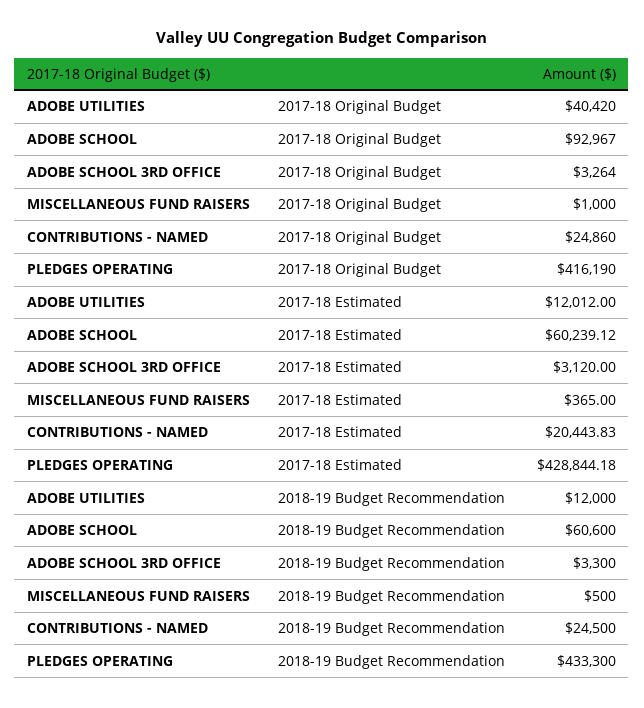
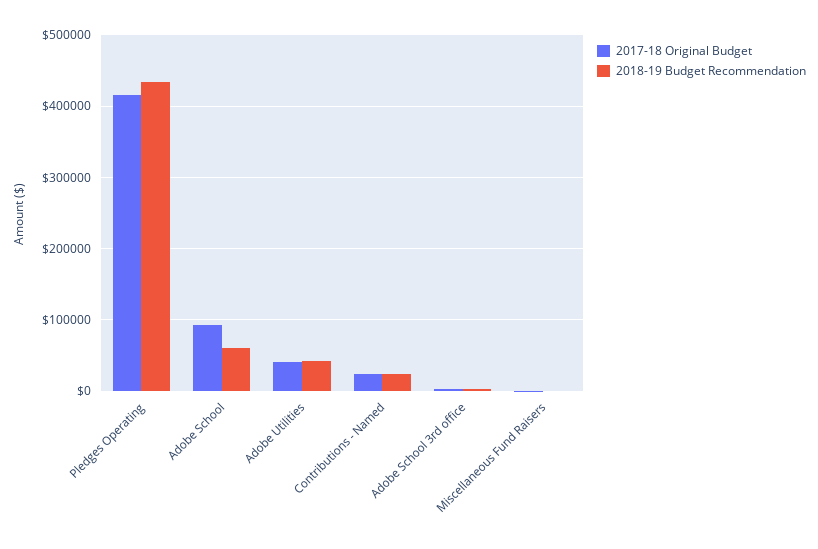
2017-18 Estimated, ADOBE UTILITIES: 12012 -> none
2017-18 Estimated, ADOBE SCHOOL: 60239.12 -> none
2017-18 Estimated, ADOBE SCHOOL 3RD OFFICE: 3120 -> none
2017-18 Estimated, MISCELLANEOUS FUND RAISERS: 365 -> none
2017-18 Estimated, CONTRIBUTIONS - NAMED: 20443.83 -> none
2017-18 Estimated, PLEDGES OPERATING: 428844.18 -> none
2018-19 Budget Recommendation, ADOBE UTILITIES: 12000 -> 40000

